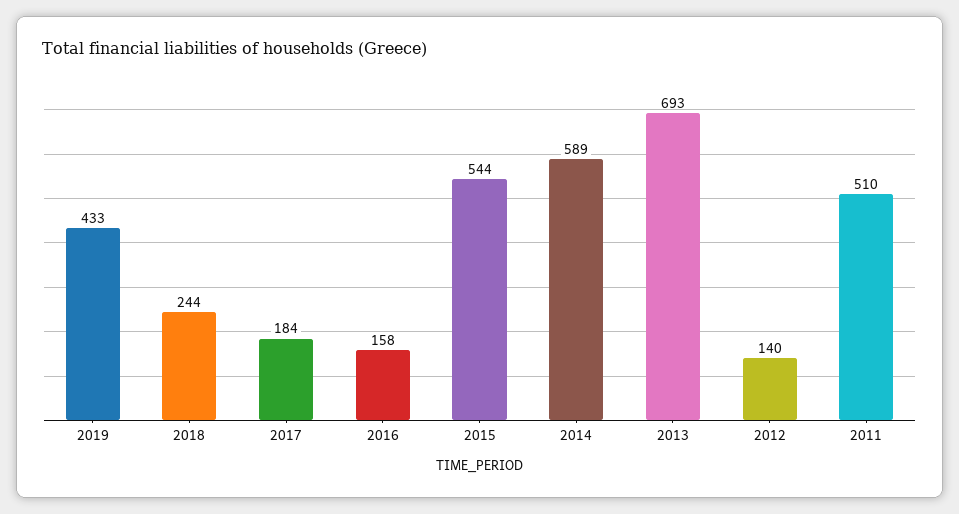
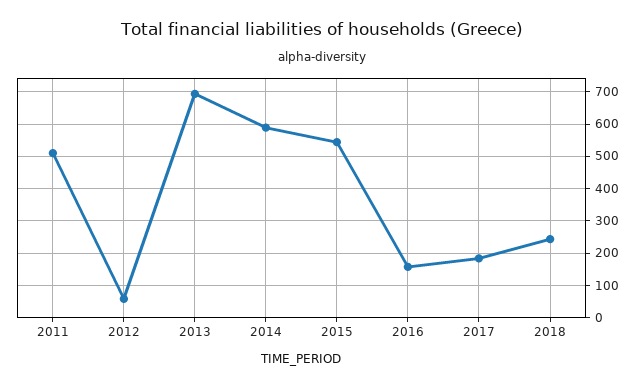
2019: 433 -> none
2012: 140 -> 60

